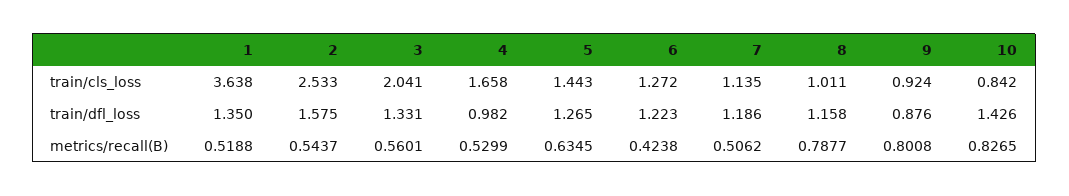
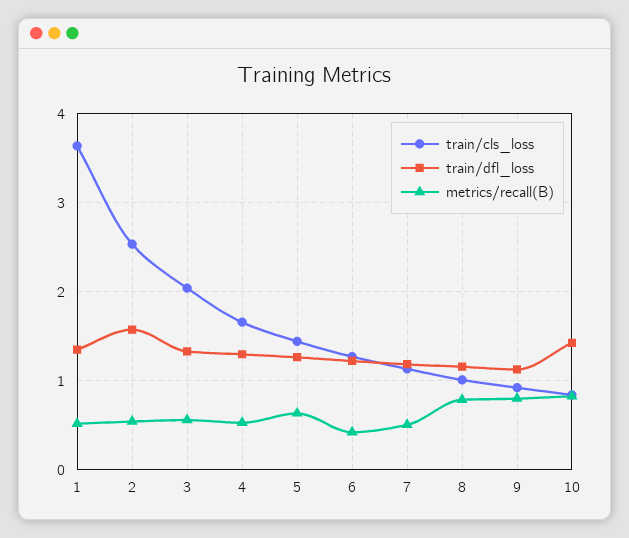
train/dfl_loss, 4: 0.982 -> 1.3
train/dfl_loss, 9: 0.876 -> 1.1

